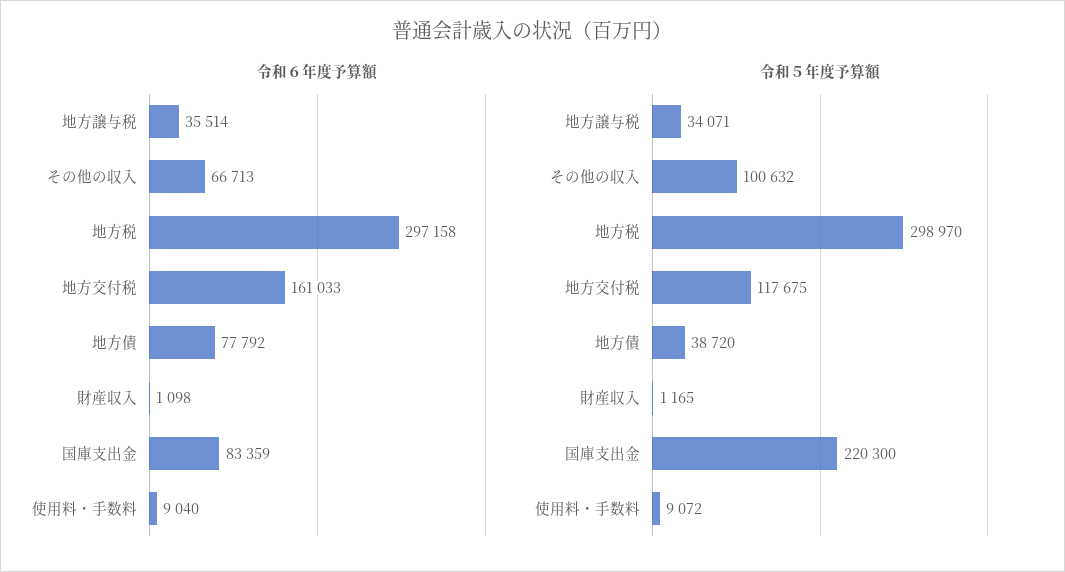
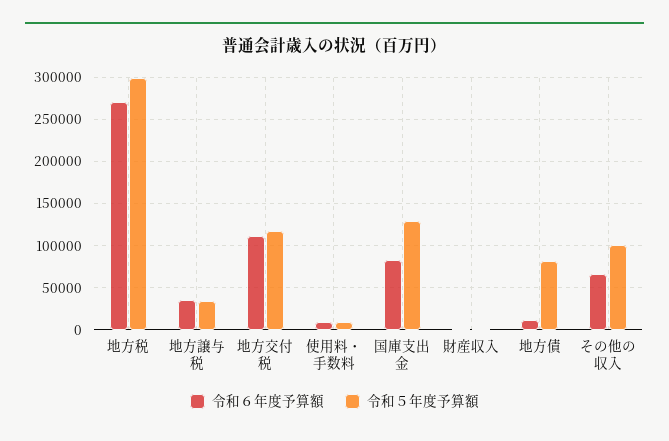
令和６年度予算額, 地方税: 297158 -> 270000
令和６年度予算額, 地方交付税: 161033 -> 110000
令和６年度予算額, 地方債: 77792 -> 10000
令和５年度予算額, 地方債: 38720 -> 80000
令和５年度予算額, 国庫支出金: 220300 -> 130000

